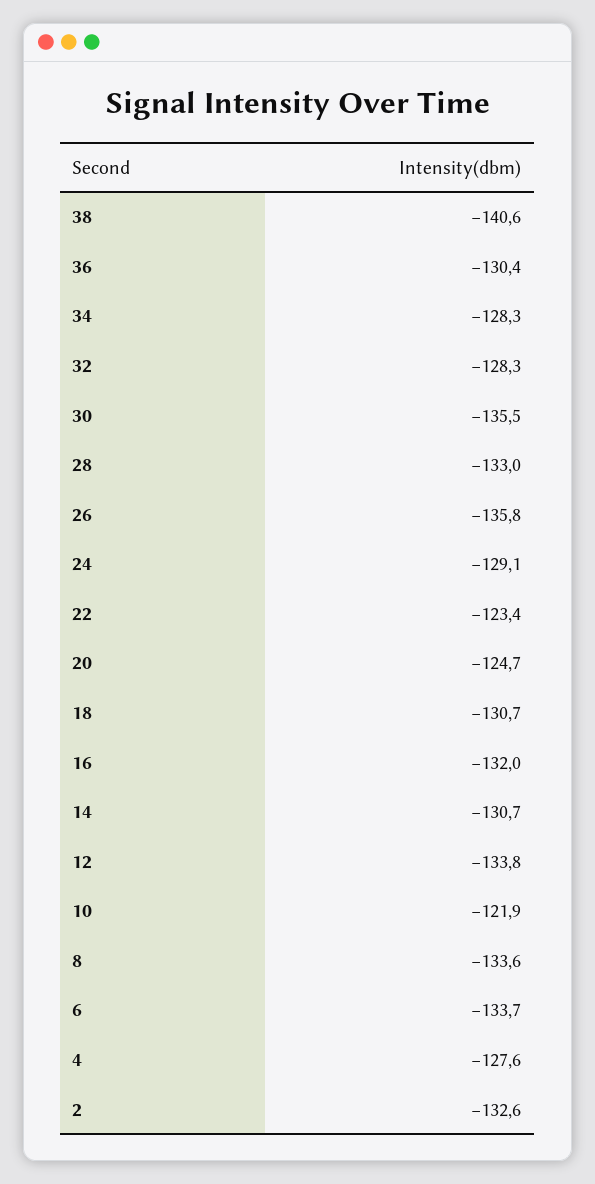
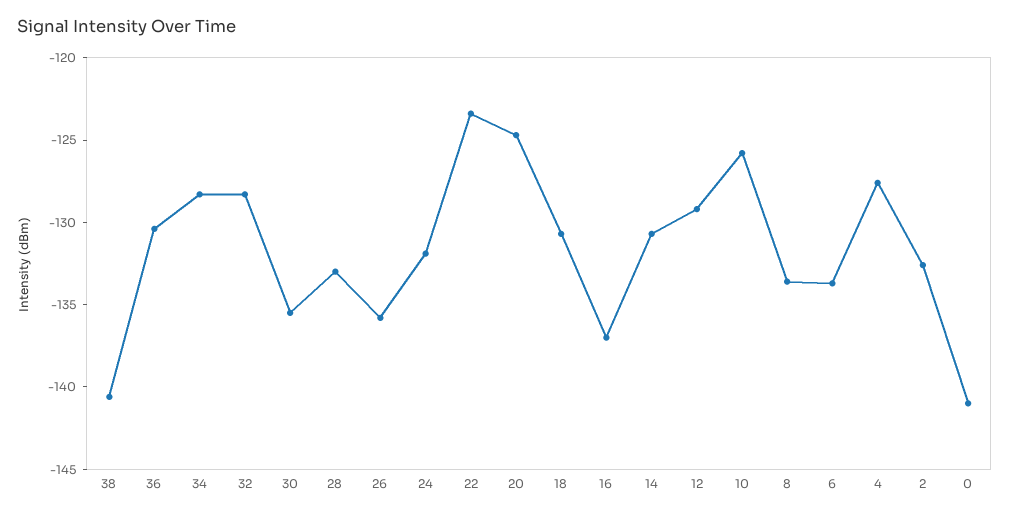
24: -129.1 -> -132
16: -132 -> -137
12: -133.8 -> -129
10: -121.9 -> -126
0: none -> -141

